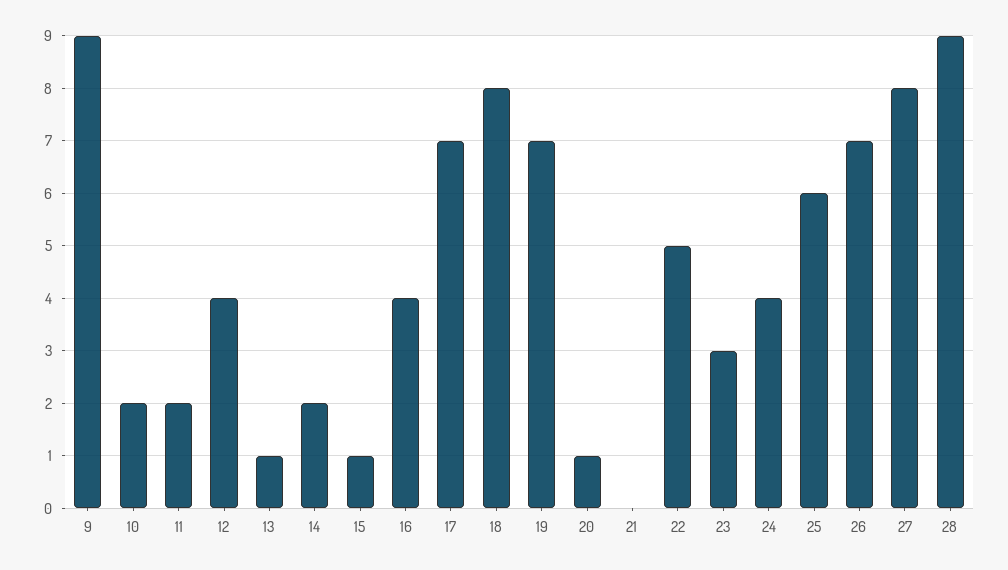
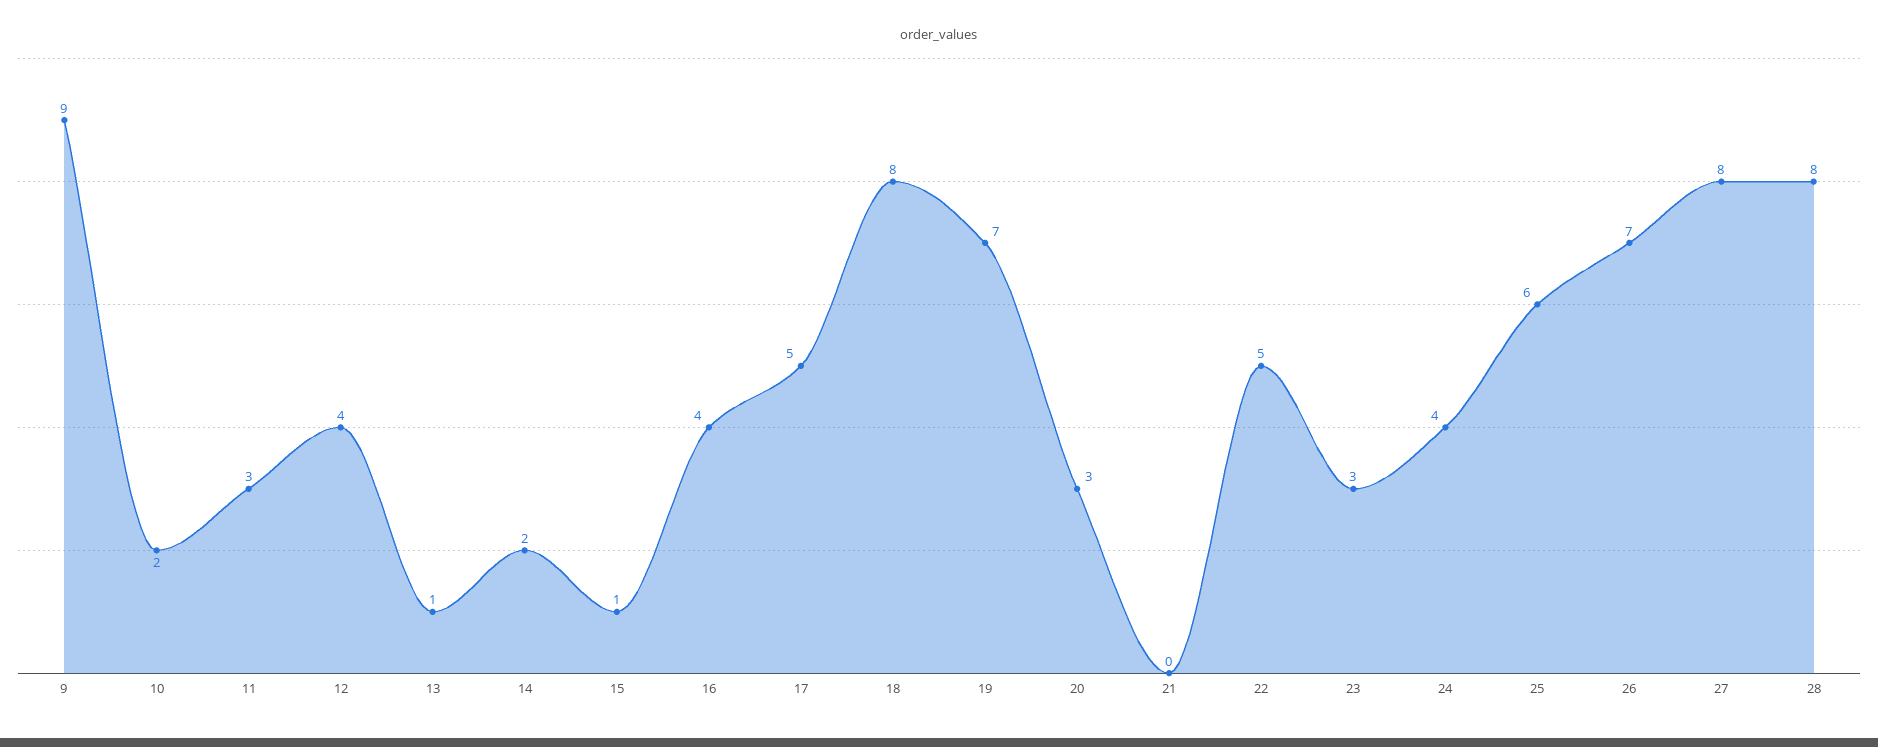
11: 2 -> 3
17: 7 -> 5
20: 1 -> 3
28: 9 -> 8

